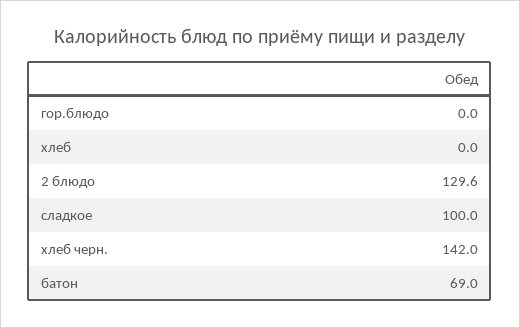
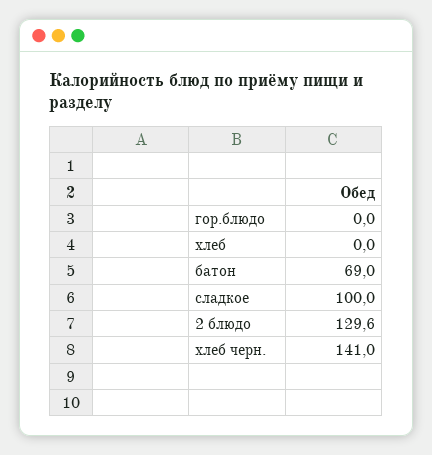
хлеб черн.: 142 -> 141

